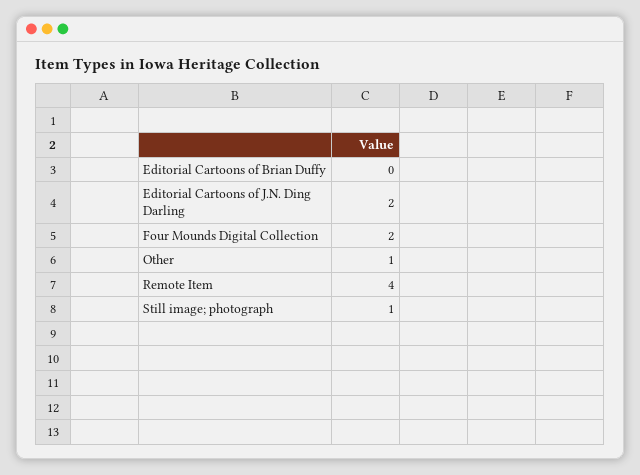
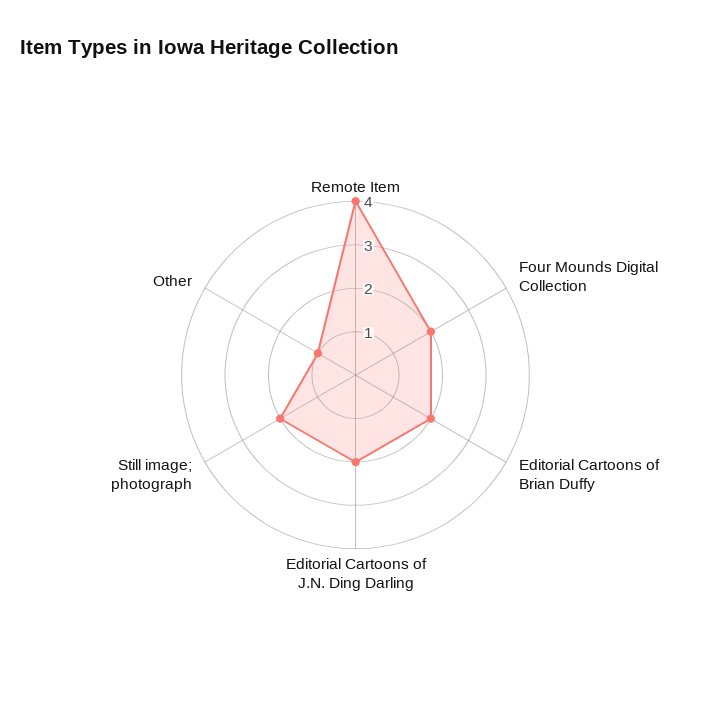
Editorial Cartoons of Brian Duffy: 0 -> 2
Still image; photograph: 1 -> 2

